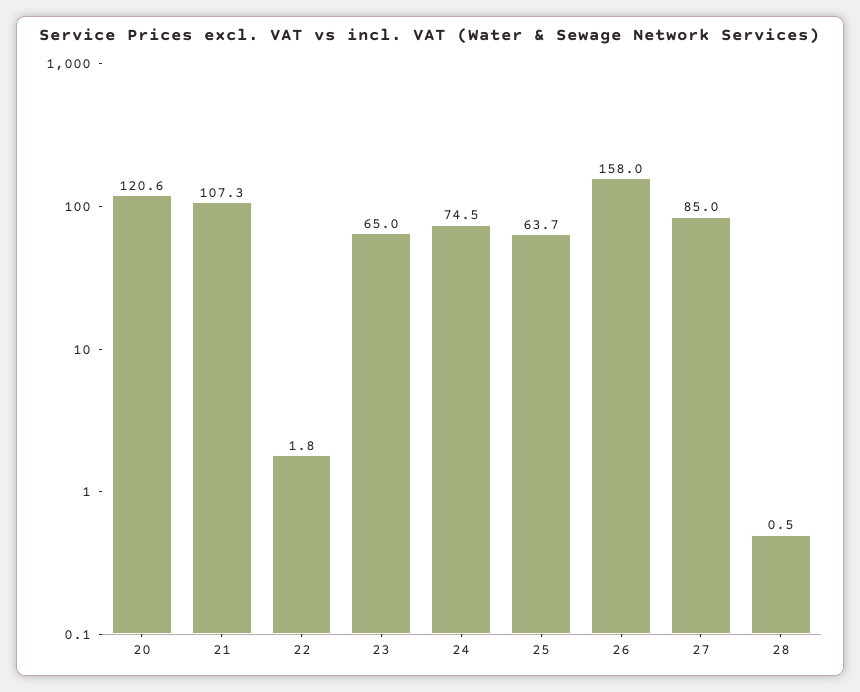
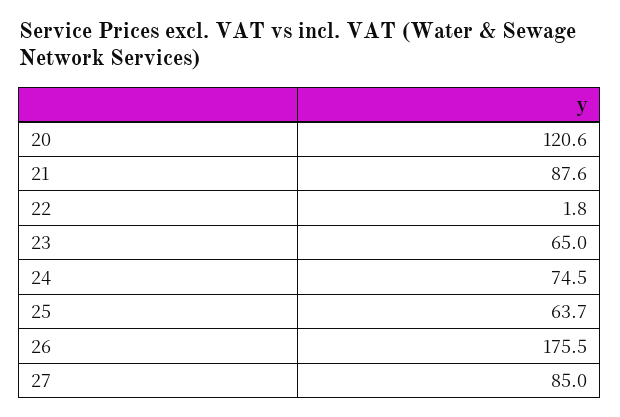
21: 107.3 -> 87.6
26: 158 -> 175.5
28: 0.5 -> none

